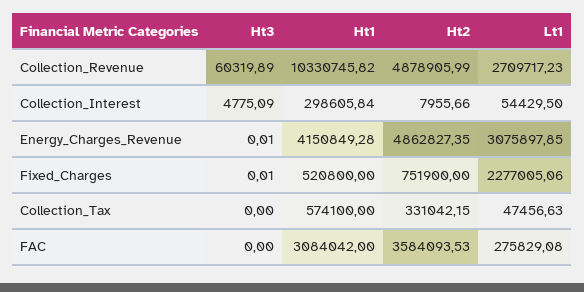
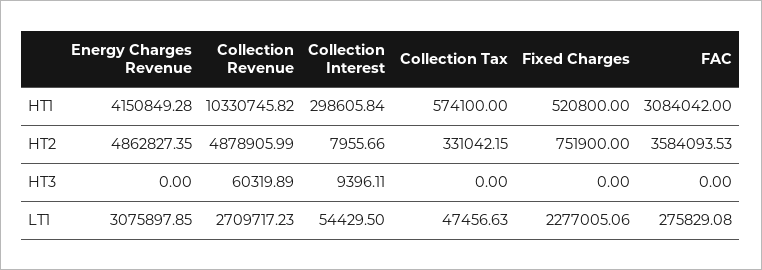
Ht3, Collection_Interest: 4775.09 -> 9396.11
Ht3, Energy_Charges_Revenue: 0.01 -> 0
Ht3, Fixed_Charges: 0.01 -> 0

